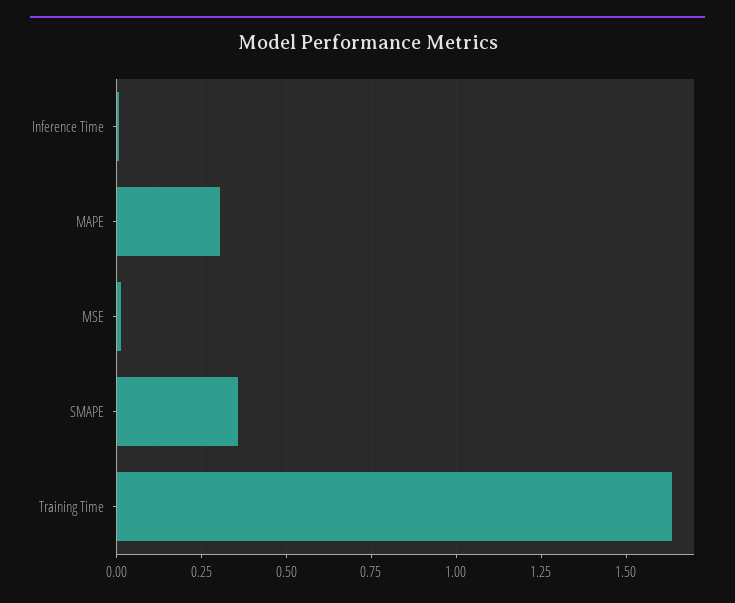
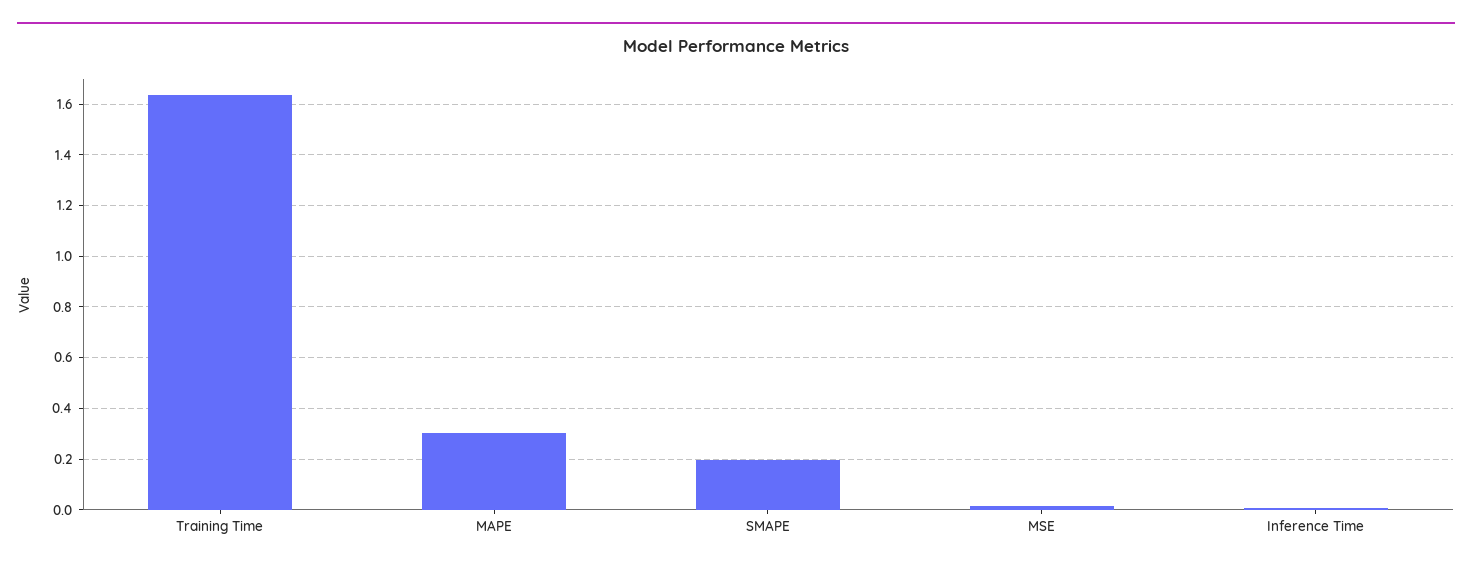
SMAPE: 0.35 -> 0.2

